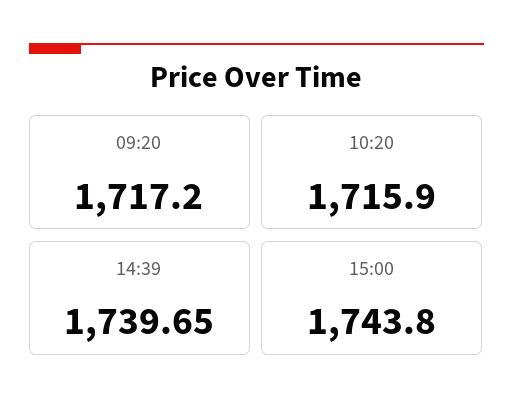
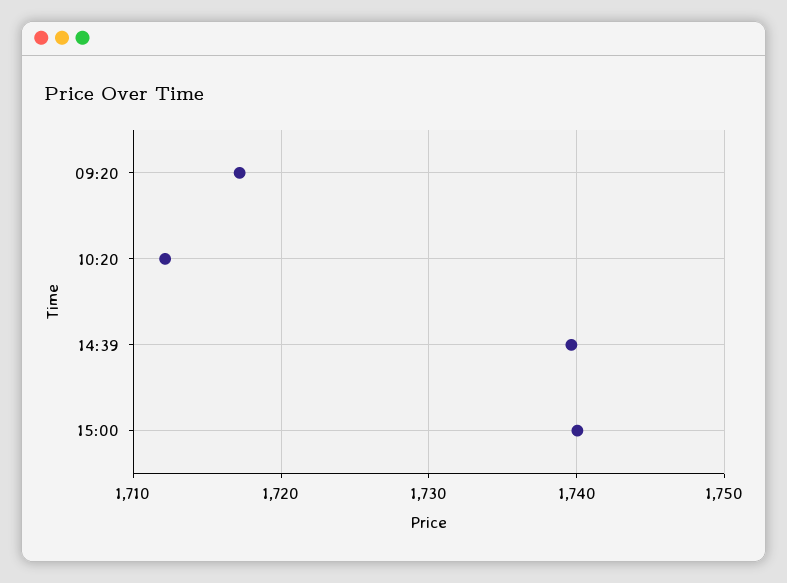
10:20: 1715.9 -> 1712
15:00: 1743.8 -> 1740

